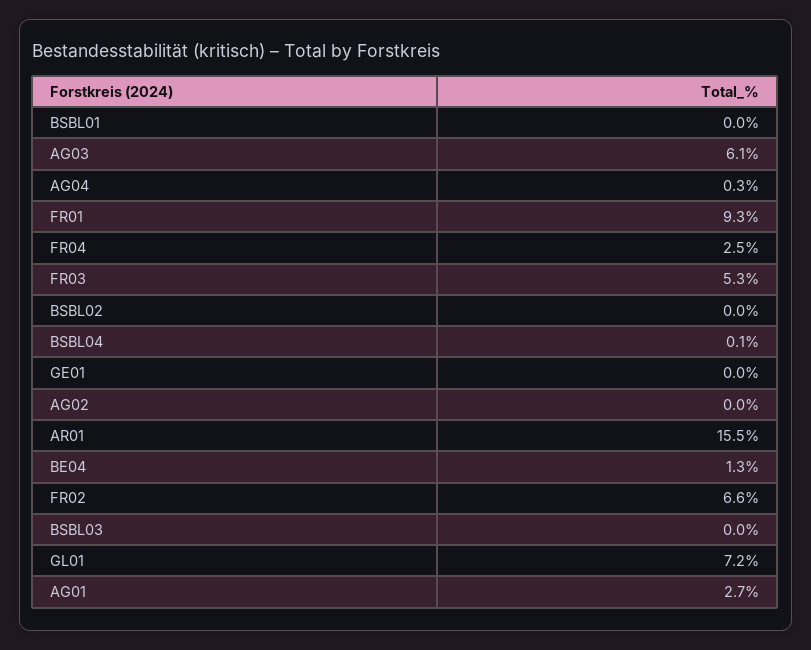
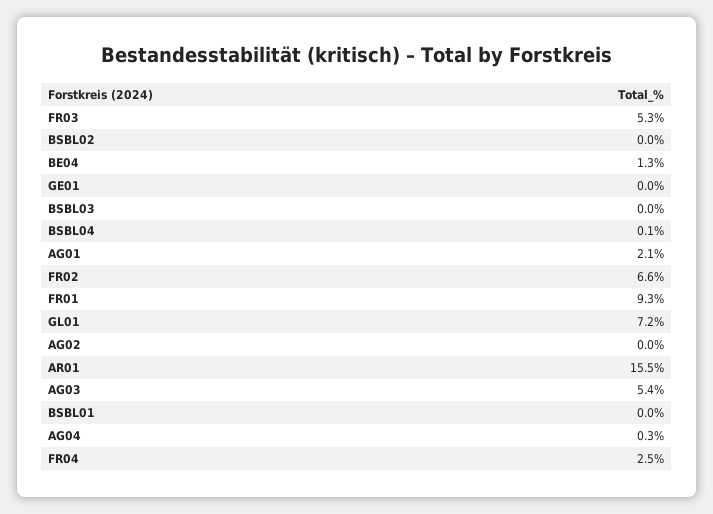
AG03: 6.1 -> 5.4
AG01: 2.7 -> 2.1

